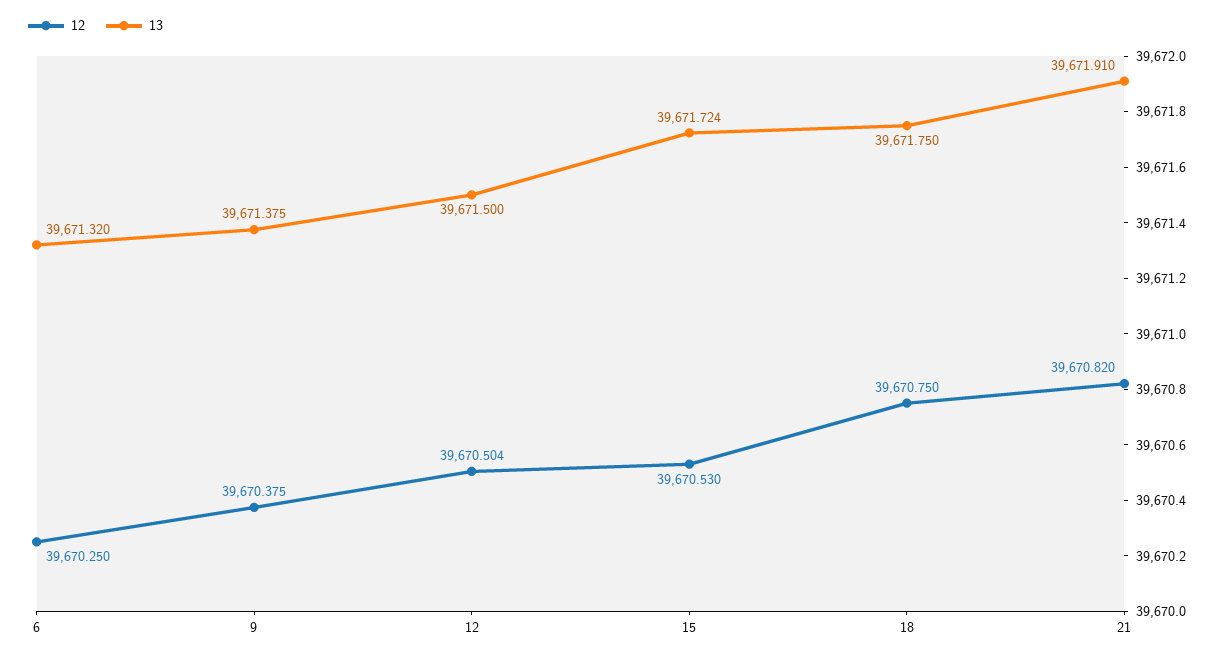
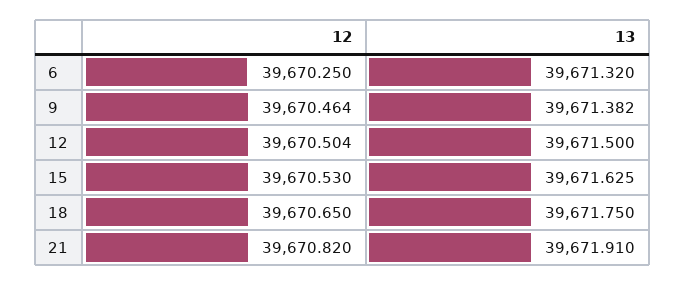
12, 9: 39670.375 -> 39670.464
13, 9: 39671.375 -> 39671.382
13, 15: 39671.724 -> 39671.625
12, 18: 39670.75 -> 39670.65

